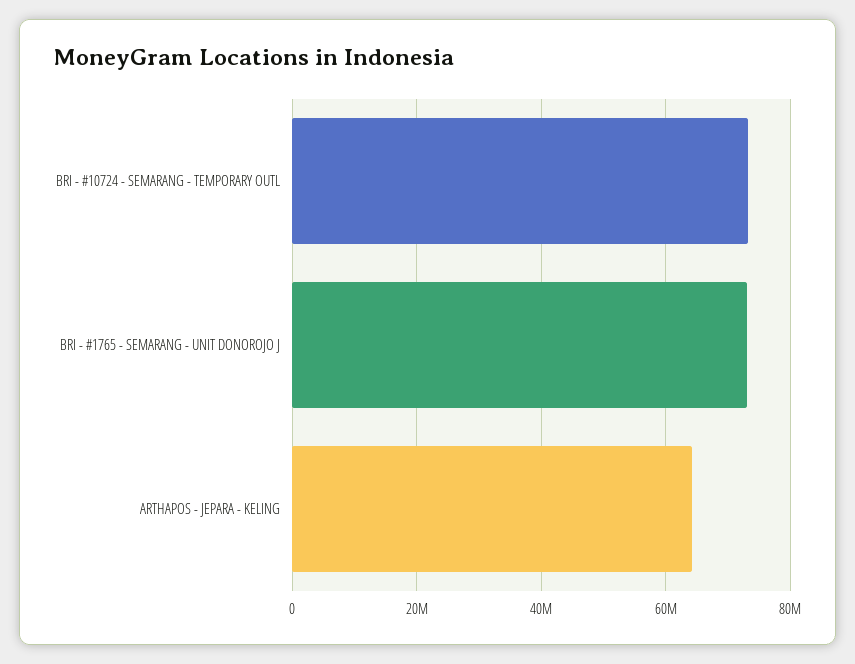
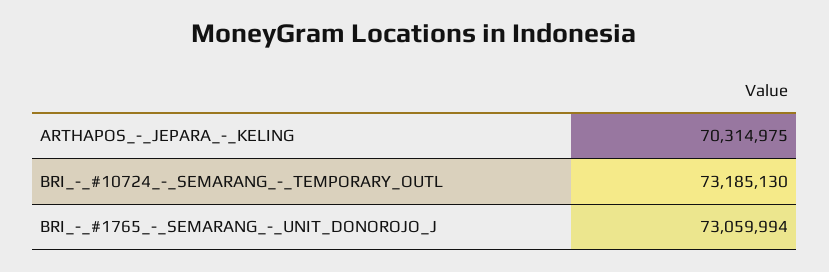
ARTHAPOS - JEPARA - KELING: 64000000 -> 70314975

